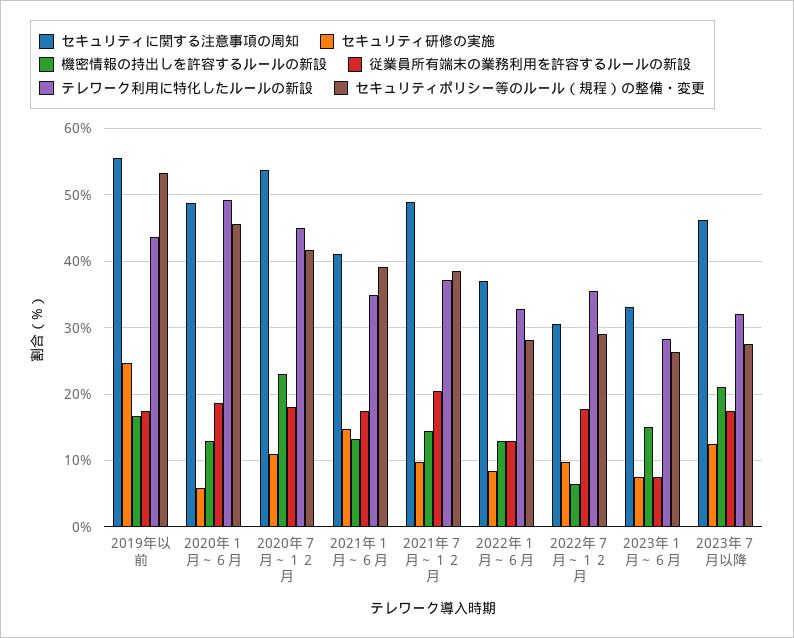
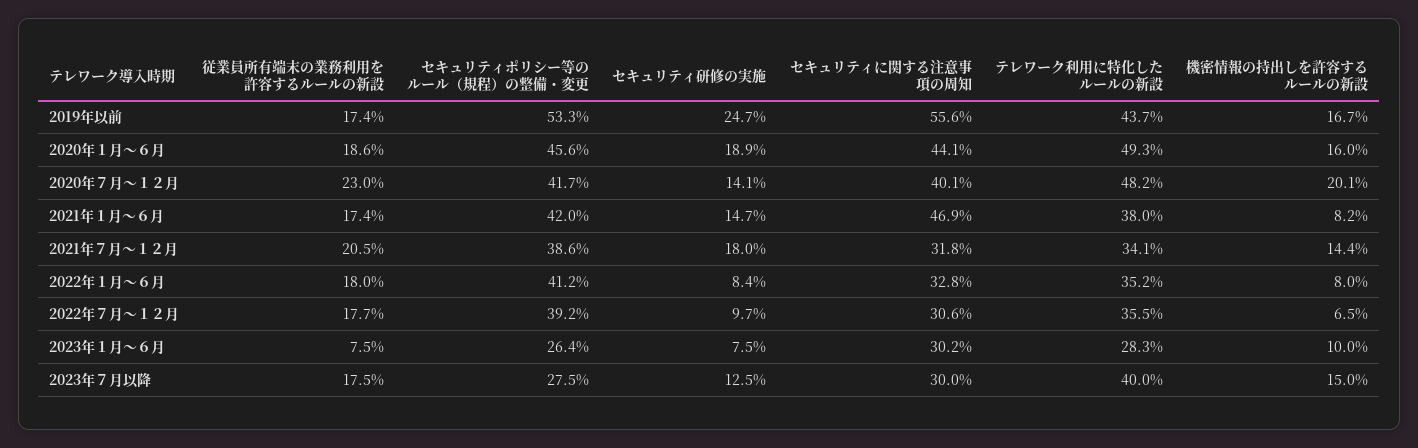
セキュリティに関する注意事項の周知, 2020年１月～６月: 49 -> 44.1
セキュリティ研修の実施, 2020年１月～６月: 6 -> 18.9
機密情報の持出しを許容するルールの新設, 2020年１月～６月: 13 -> 16
セキュリティに関する注意事項の周知, 2020年７月～１２月: 54 -> 40.1
セキュリティ研修の実施, 2020年７月～１２月: 11 -> 14.1
機密情報の持出しを許容するルールの新設, 2020年７月～１２月: 23 -> 20.1
従業員所有端末の業務利用を許容するルールの新設, 2020年７月～１２月: 18 -> 23
テレワーク利用に特化したルールの新設, 2020年７月～１２月: 45 -> 48.2
セキュリティに関する注意事項の周知, 2021年１月～６月: 41 -> 46.9
機密情報の持出しを許容するルールの新設, 2021年１月～６月: 13 -> 8.2
テレワーク利用に特化したルールの新設, 2021年１月～６月: 35 -> 38
セキュリティポリシー等のルール（規程）の整備・変更, 2021年１月～６月: 39 -> 42
セキュリティに関する注意事項の周知, 2021年７月～１２月: 49 -> 31.8
セキュリティ研修の実施, 2021年７月～１２月: 10 -> 18
テレワーク利用に特化したルールの新設, 2021年７月～１２月: 37 -> 34.1
セキュリティに関する注意事項の周知, 2022年１月～６月: 37 -> 32.8
機密情報の持出しを許容するルールの新設, 2022年１月～６月: 13 -> 8
従業員所有端末の業務利用を許容するルールの新設, 2022年１月～６月: 13 -> 18
テレワーク利用に特化したルールの新設, 2022年１月～６月: 33 -> 35.2
セキュリティポリシー等のルール（規程）の整備・変更, 2022年１月～６月: 28 -> 41.2
セキュリティポリシー等のルール（規程）の整備・変更, 2022年７月～１２月: 29 -> 39.2
セキュリティに関する注意事項の周知, 2023年１月～６月: 33 -> 30.2
機密情報の持出しを許容するルールの新設, 2023年１月～６月: 15 -> 10
セキュリティに関する注意事項の周知, 2023年７月以降: 46 -> 30
機密情報の持出しを許容するルールの新設, 2023年７月以降: 21 -> 15
テレワーク利用に特化したルールの新設, 2023年７月以降: 32 -> 40

